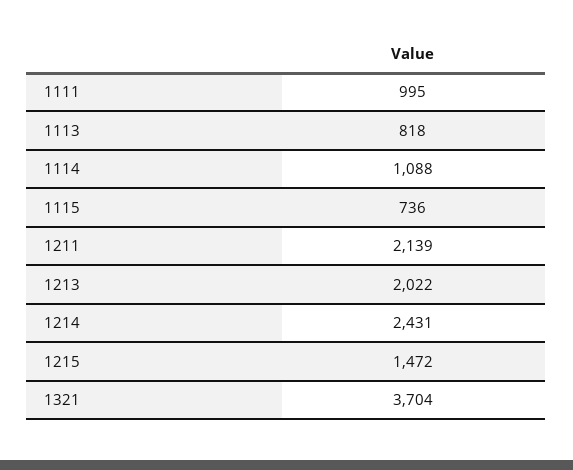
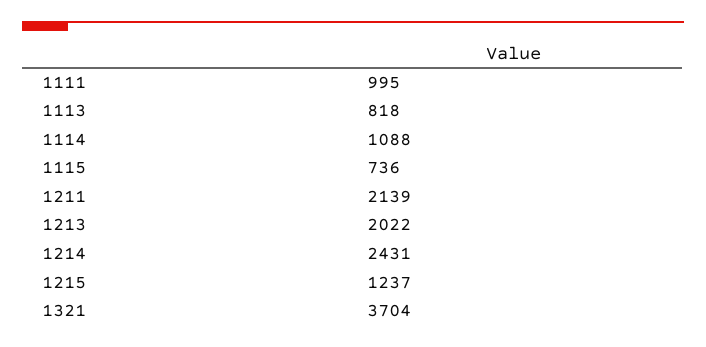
1215: 1472 -> 1237

